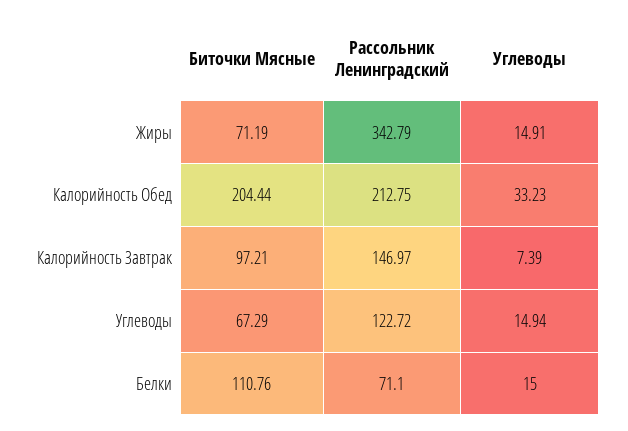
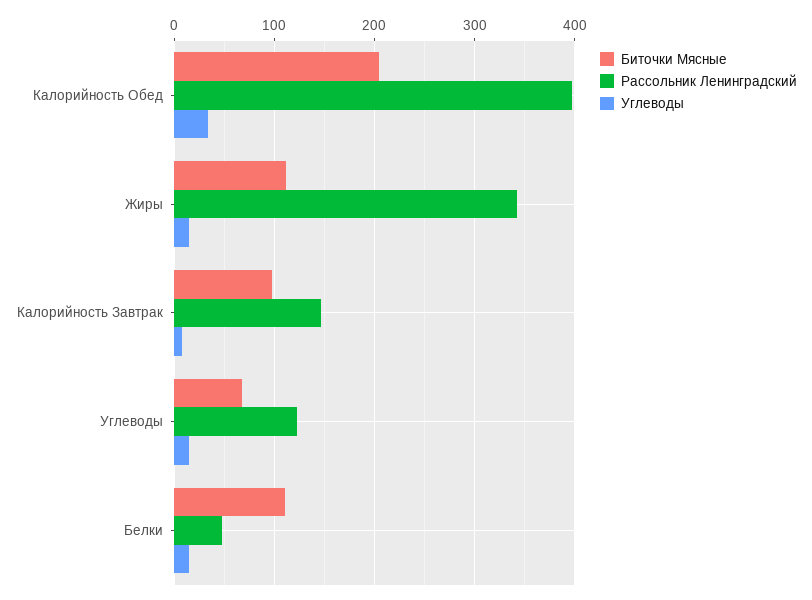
Биточки Мясные, Жиры: 71.19 -> 110
Рассольник Ленинградский, Калорийность Обед: 212.75 -> 400
Рассольник Ленинградский, Белки: 71.1 -> 50

